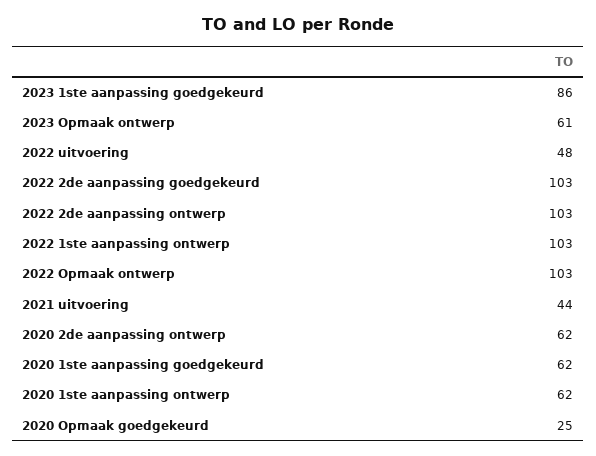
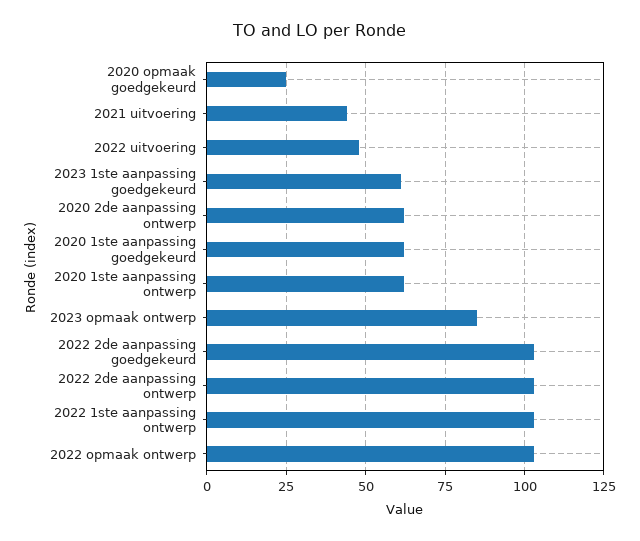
2023 1ste aanpassing goedgekeurd: 86 -> 60
2023 Opmaak ontwerp: 61 -> 85

